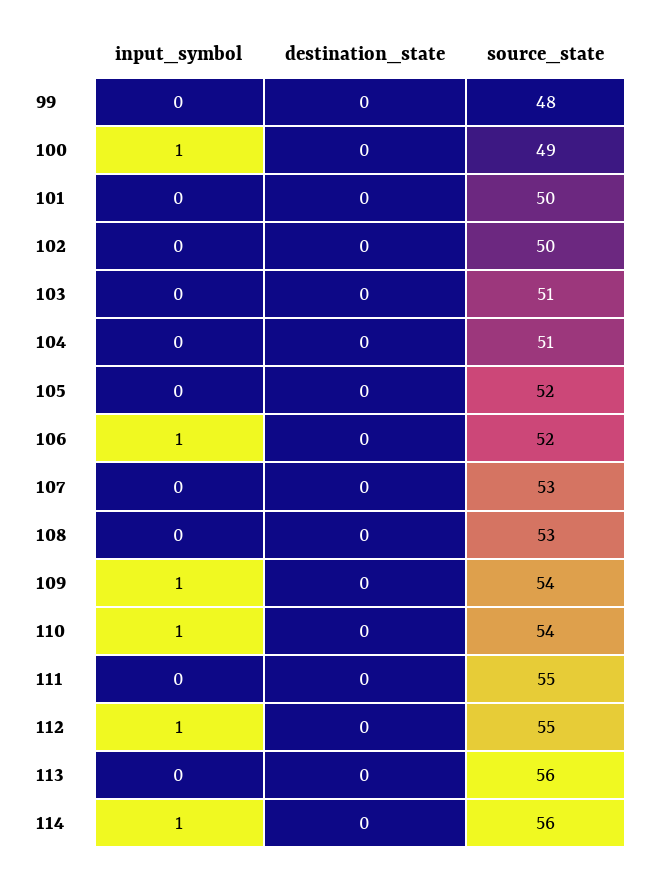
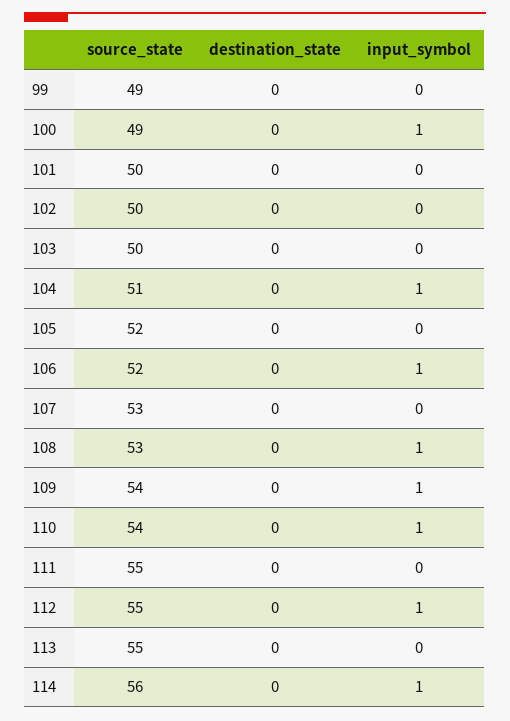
source_state, 99: 48 -> 49
source_state, 103: 51 -> 50
input_symbol, 104: 0 -> 1
input_symbol, 108: 0 -> 1
source_state, 113: 56 -> 55

